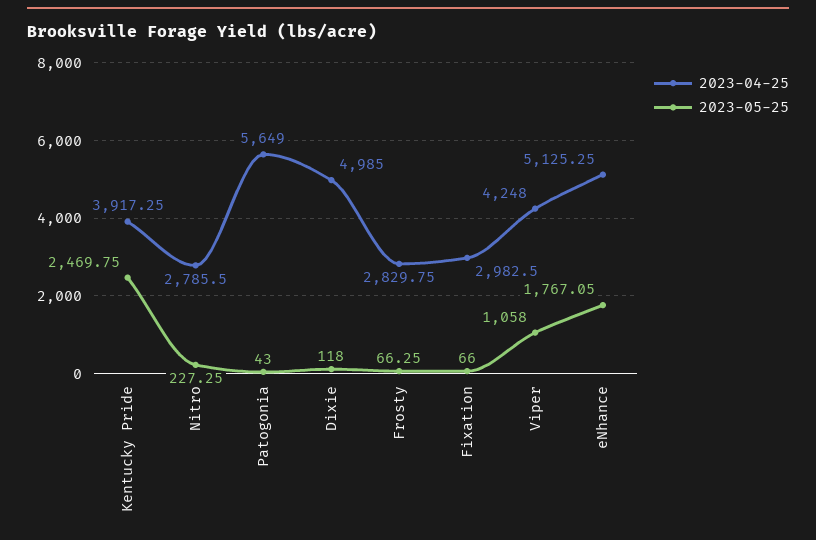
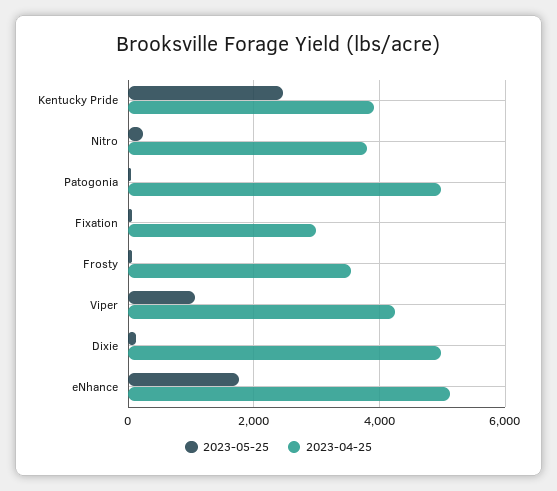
2023-04-25, Nitro: 2785.5 -> 3800
2023-04-25, Patogonia: 5649 -> 5000
2023-04-25, Frosty: 2829.75 -> 3600

